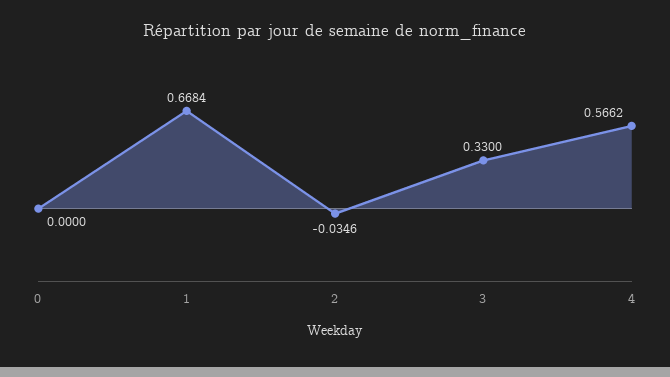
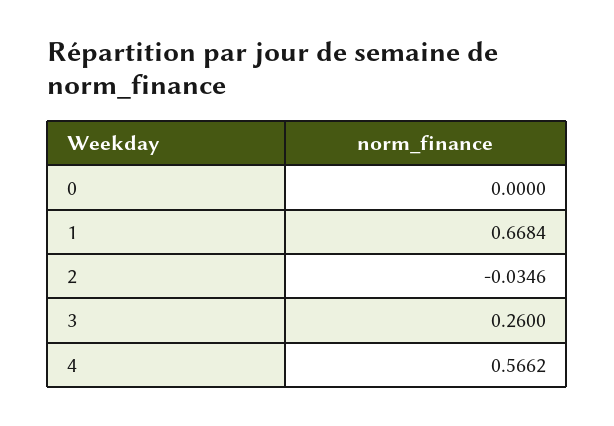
3: 0.33 -> 0.26

